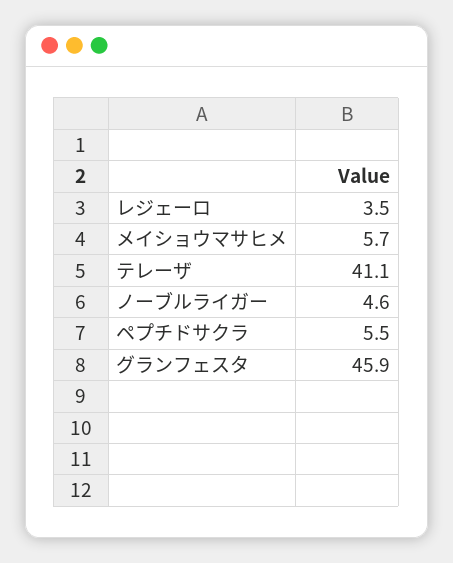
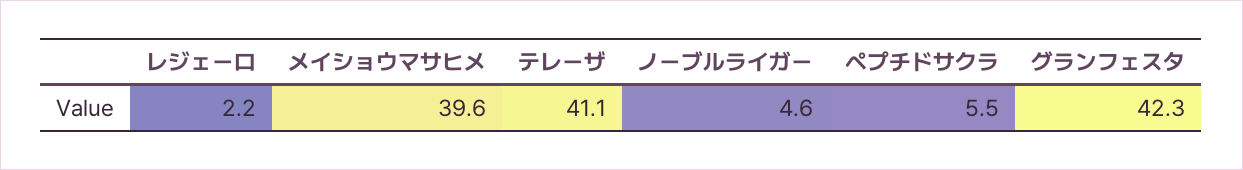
レジェーロ: 3.5 -> 2.2
メイショウマサヒメ: 5.7 -> 39.6
グランフェスタ: 45.9 -> 42.3

